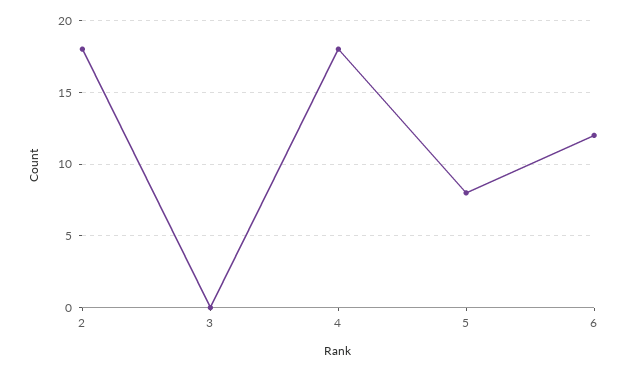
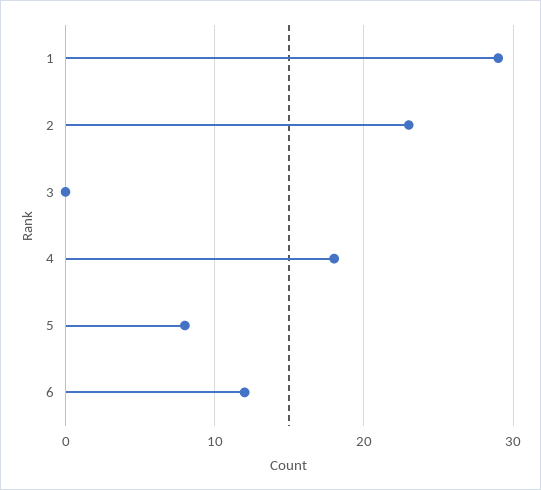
2: 18 -> 23
1: none -> 29

